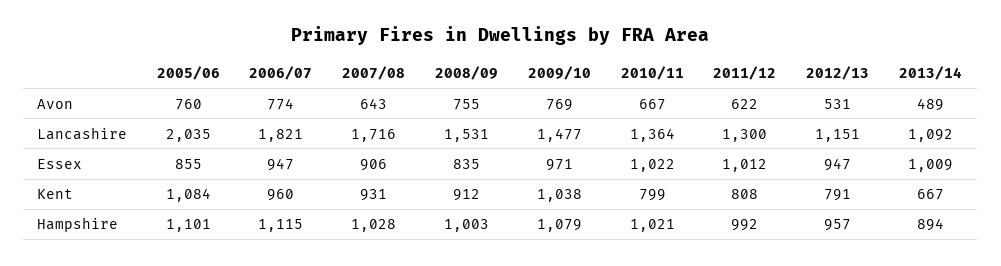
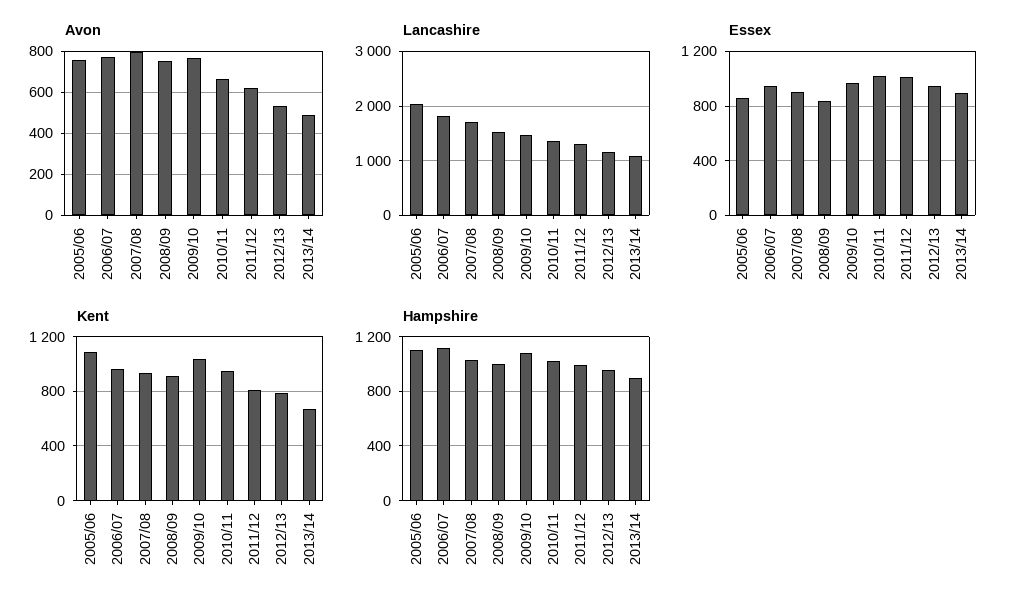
Avon, 2007/08: 643 -> 800
Essex, 2013/14: 1009 -> 900
Kent, 2010/11: 799 -> 950

